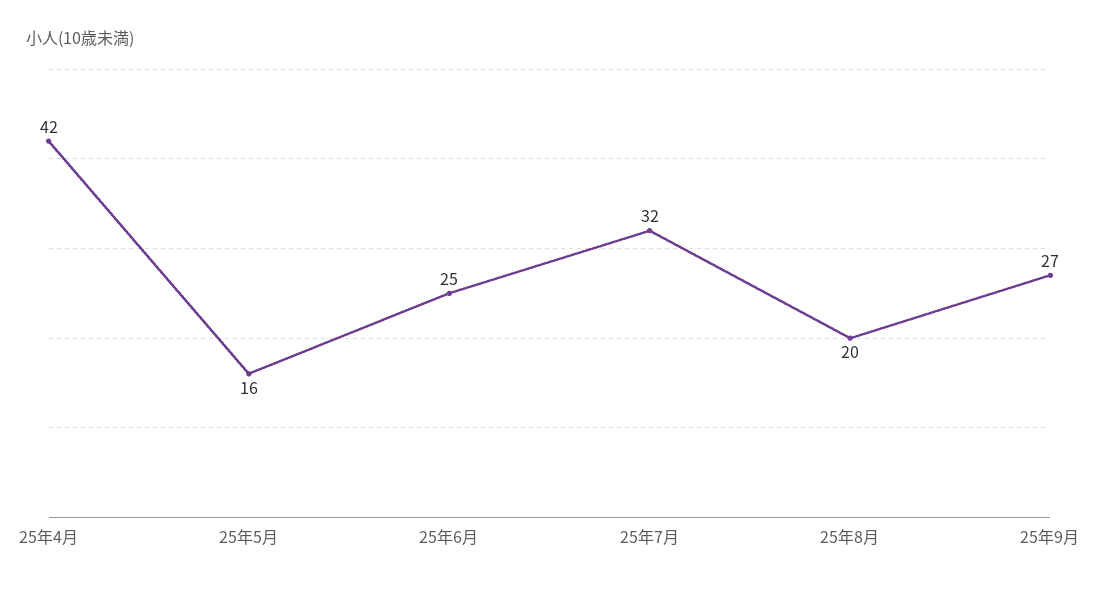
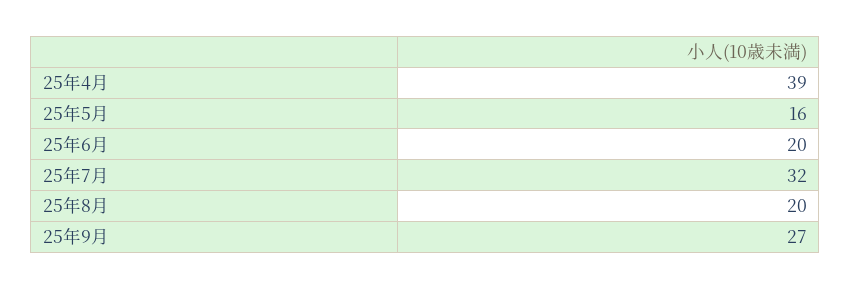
25年4月: 42 -> 39
25年6月: 25 -> 20

